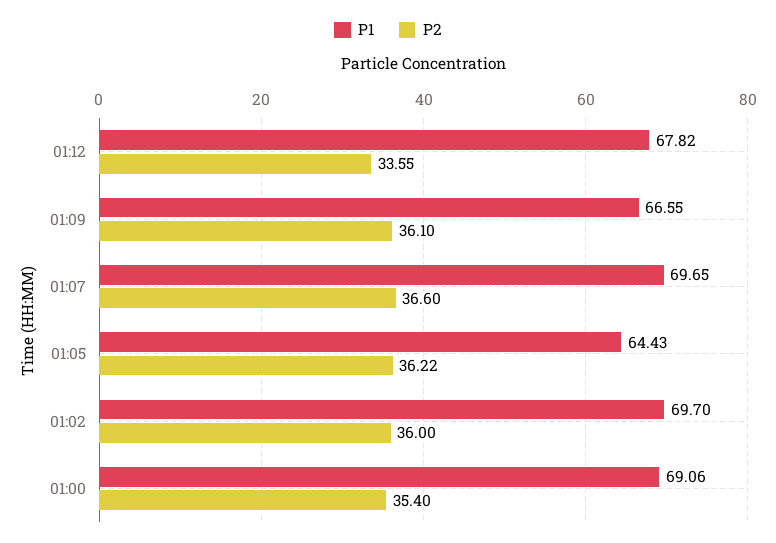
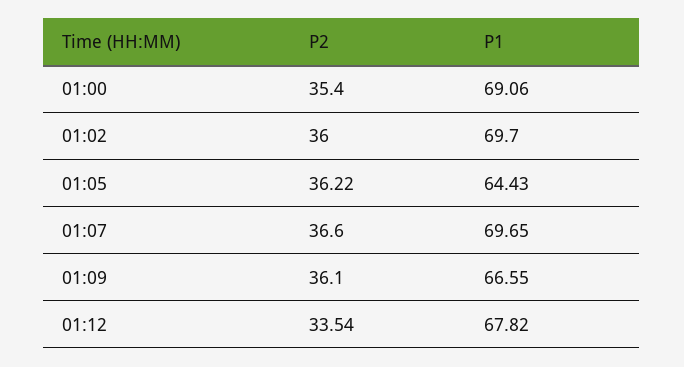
P2, 01:12: 33.55 -> 33.54

